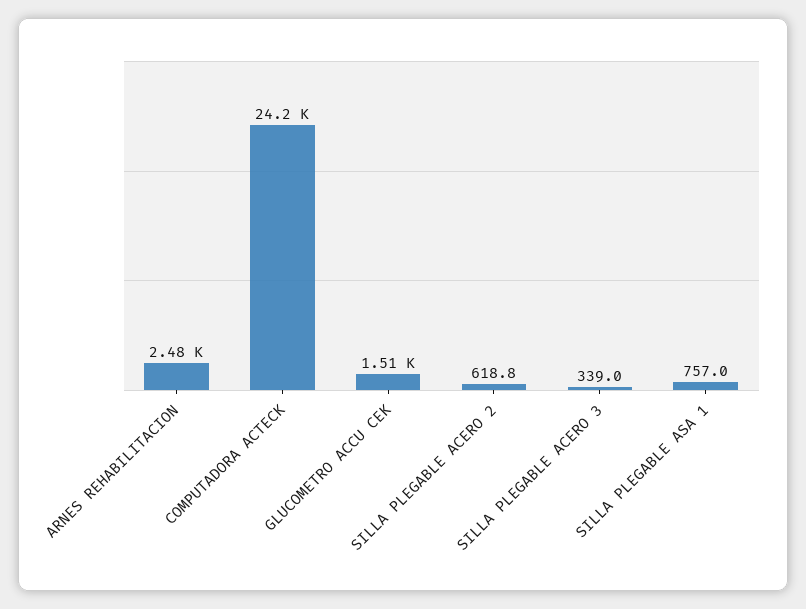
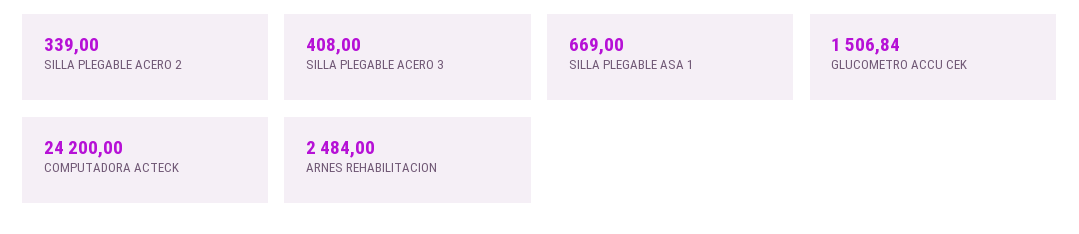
SILLA PLEGABLE ACERO 2: 618.8 -> 339
SILLA PLEGABLE ACERO 3: 339 -> 408
SILLA PLEGABLE ASA 1: 757 -> 669

